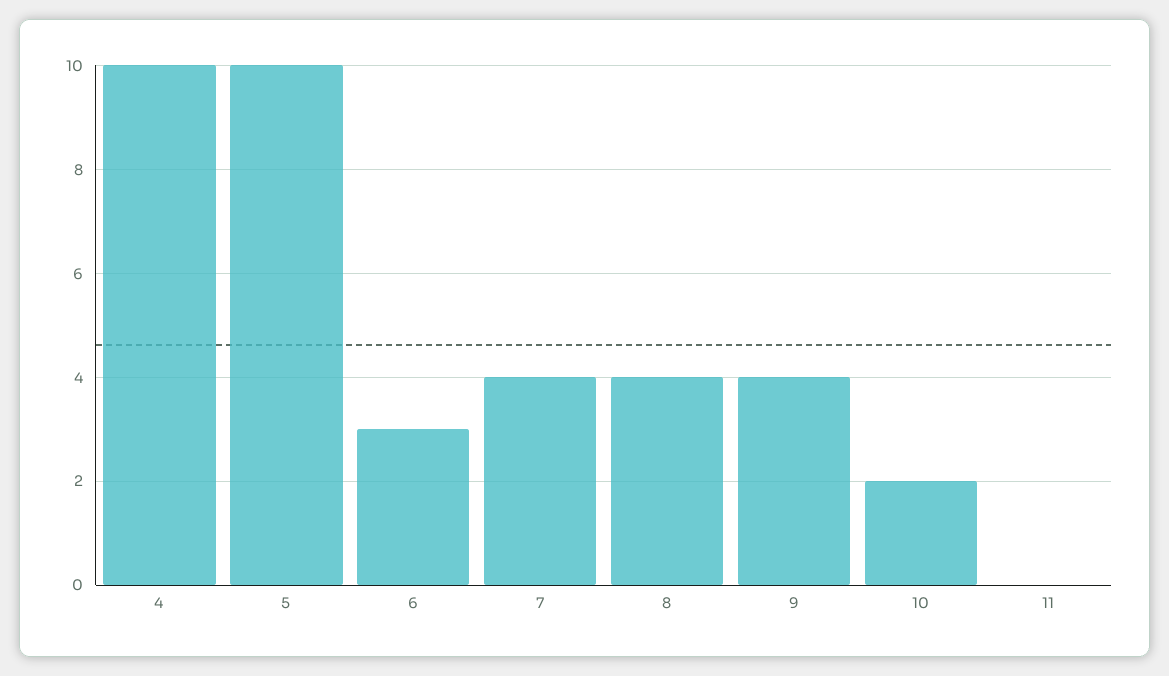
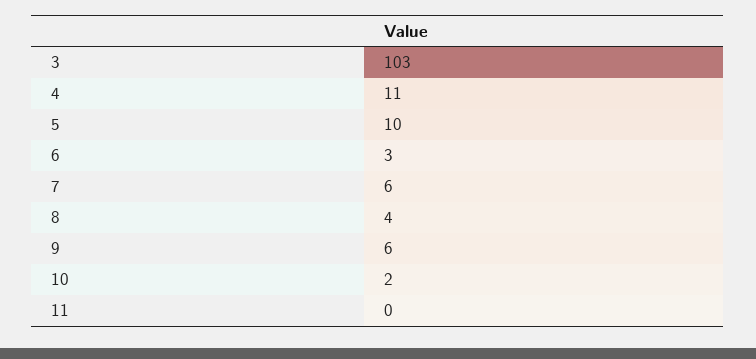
4: 10 -> 11
7: 4 -> 6
9: 4 -> 6
3: none -> 103

